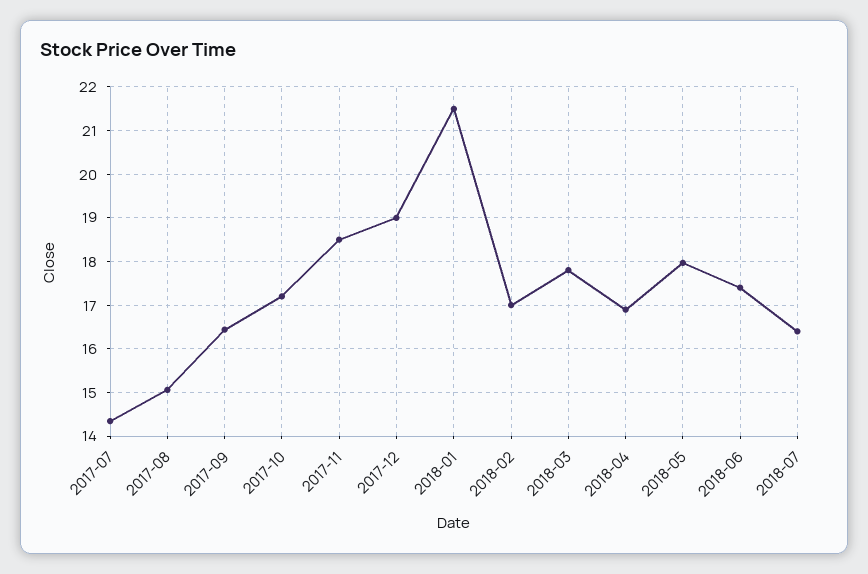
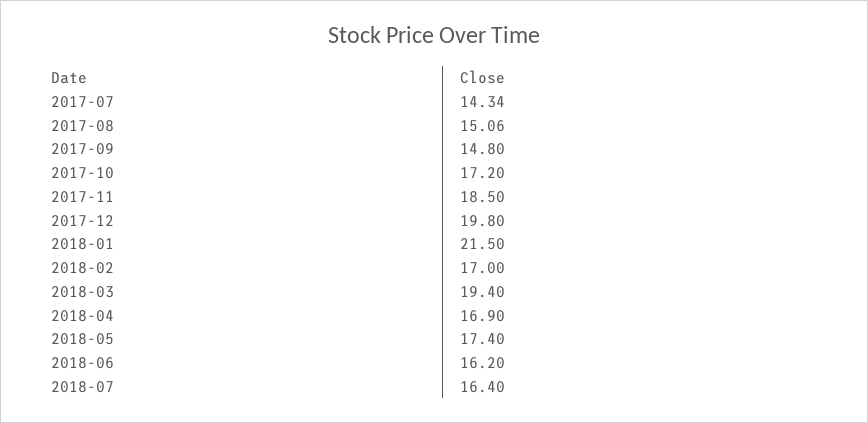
2017-09: 16.4 -> 14.8
2017-12: 19 -> 19.8
2018-03: 17.8 -> 19.4
2018-05: 18 -> 17.4
2018-06: 17.4 -> 16.2

